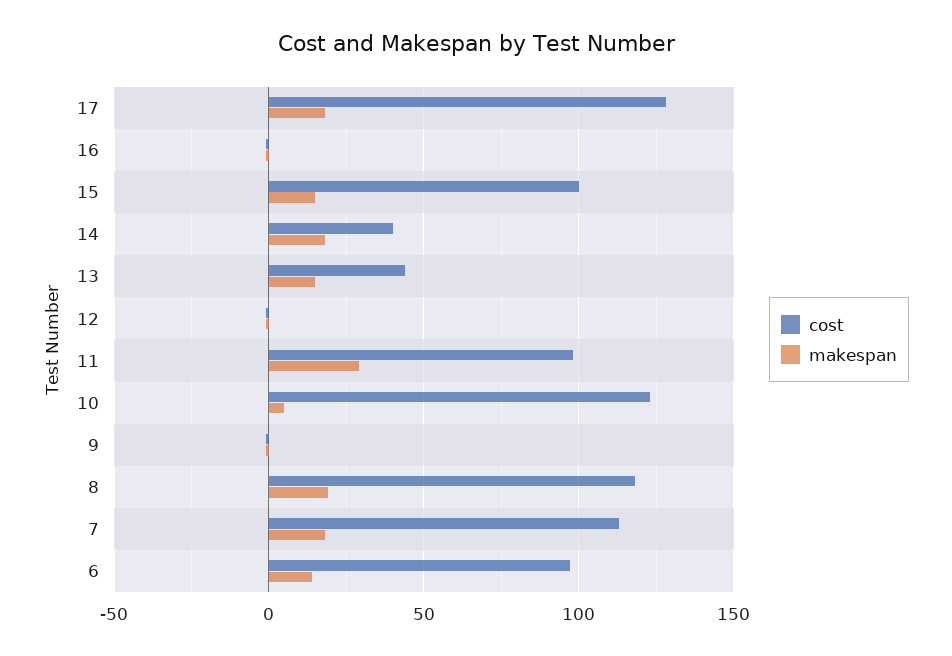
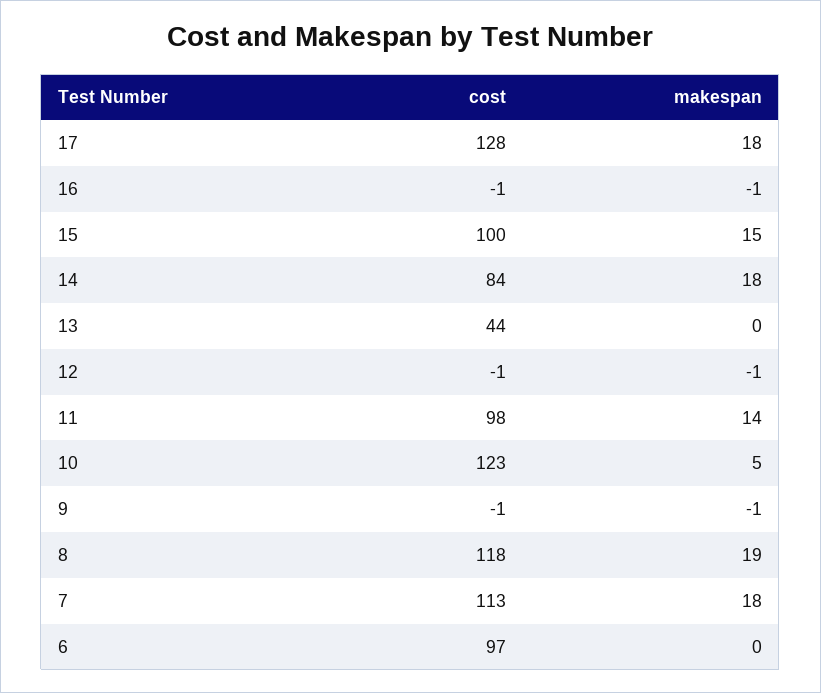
cost, 14: 40 -> 84
makespan, 13: 15 -> 0
makespan, 11: 30 -> 14
makespan, 6: 15 -> 0

